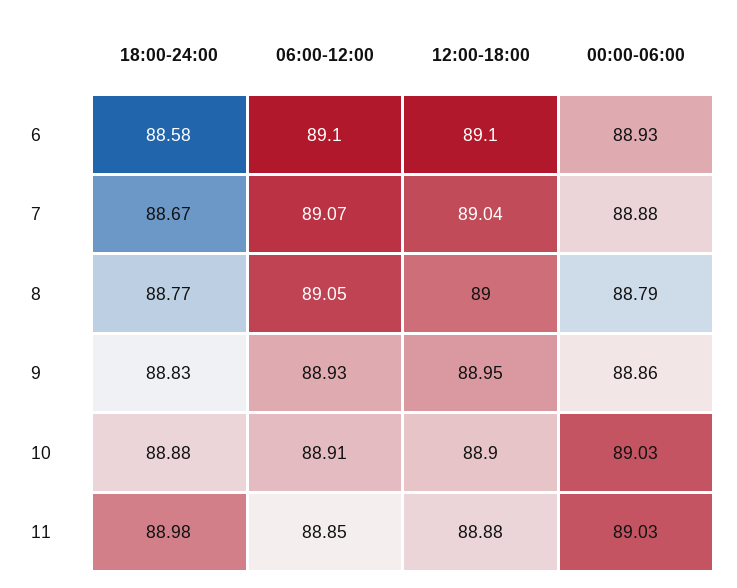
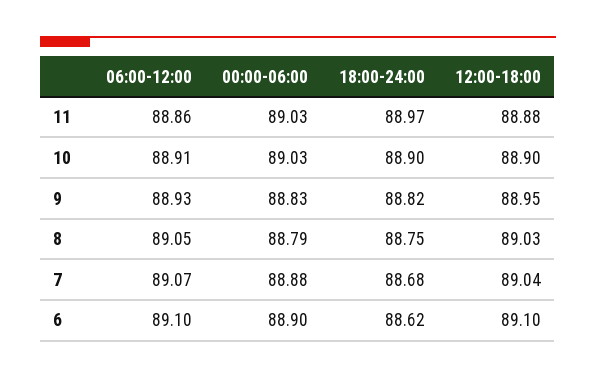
18:00-24:00, 6: 88.58 -> 88.62
00:00-06:00, 6: 88.93 -> 88.9
18:00-24:00, 7: 88.67 -> 88.68
18:00-24:00, 8: 88.77 -> 88.75
12:00-18:00, 8: 89 -> 89.03
18:00-24:00, 9: 88.83 -> 88.82
00:00-06:00, 9: 88.86 -> 88.83
18:00-24:00, 10: 88.88 -> 88.9
18:00-24:00, 11: 88.98 -> 88.97
06:00-12:00, 11: 88.85 -> 88.86

